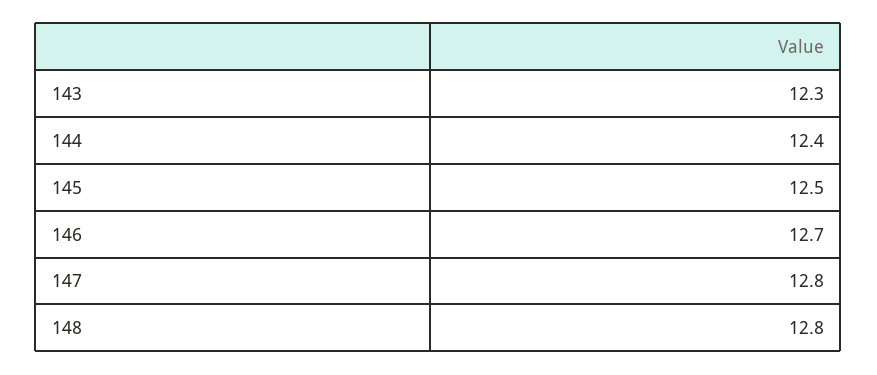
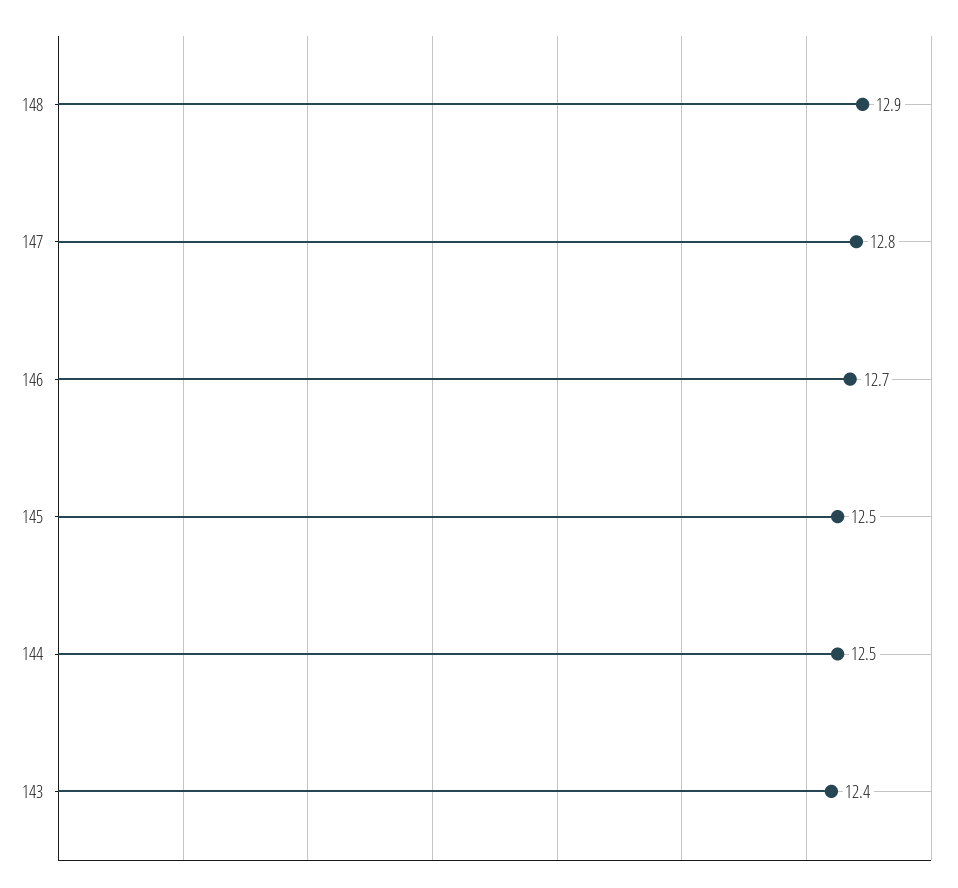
143: 12.3 -> 12.4
144: 12.4 -> 12.5
148: 12.8 -> 12.9

